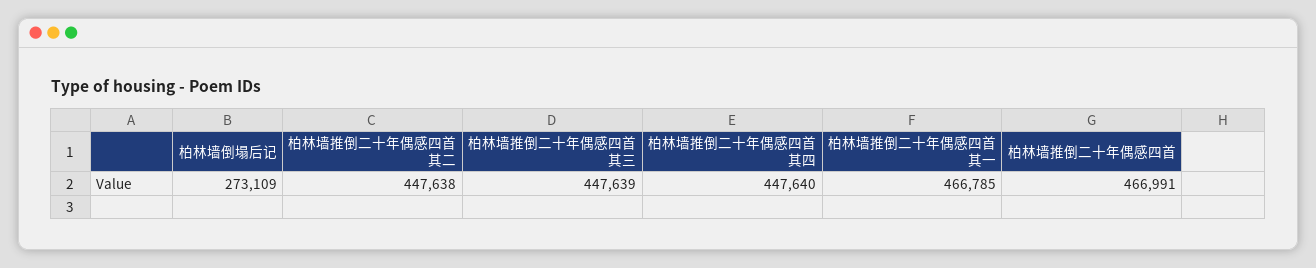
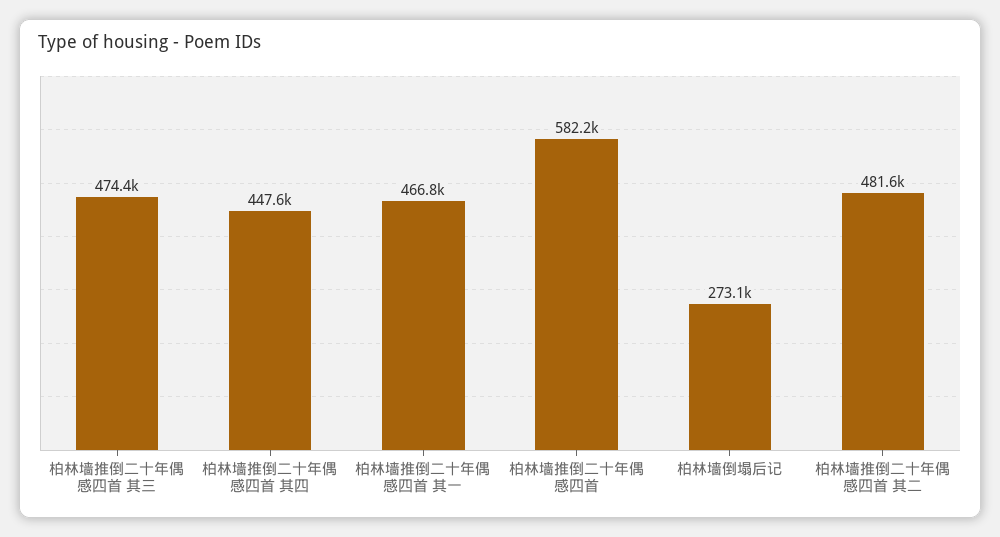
柏林墙推倒二十年偶感四首 其二: 447638 -> 481600
柏林墙推倒二十年偶感四首 其三: 447639 -> 474400
柏林墙推倒二十年偶感四首: 466991 -> 582200

